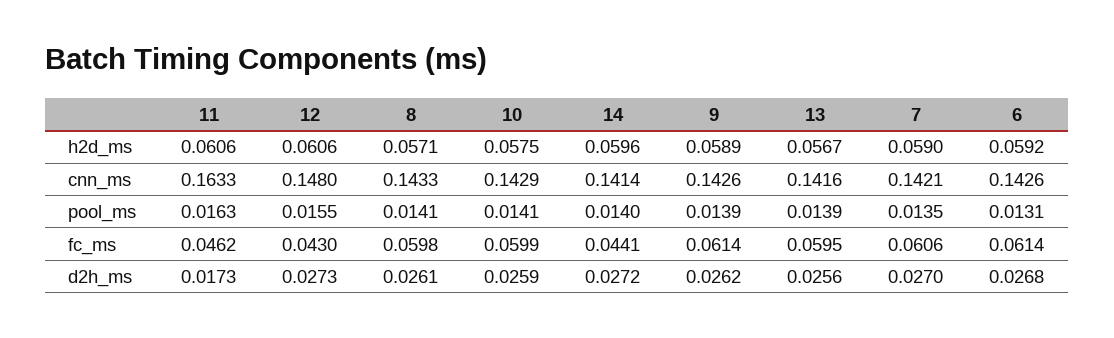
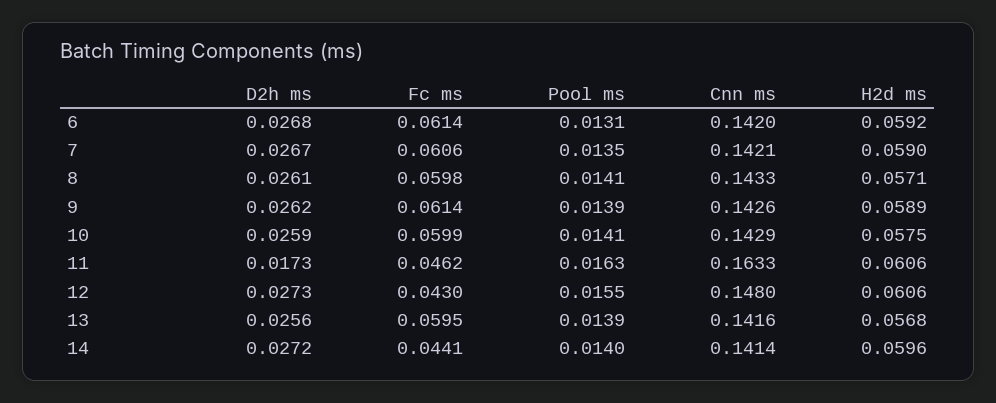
13, h2d_ms: 0.0567 -> 0.0568
6, cnn_ms: 0.1426 -> 0.142
7, d2h_ms: 0.027 -> 0.0267

